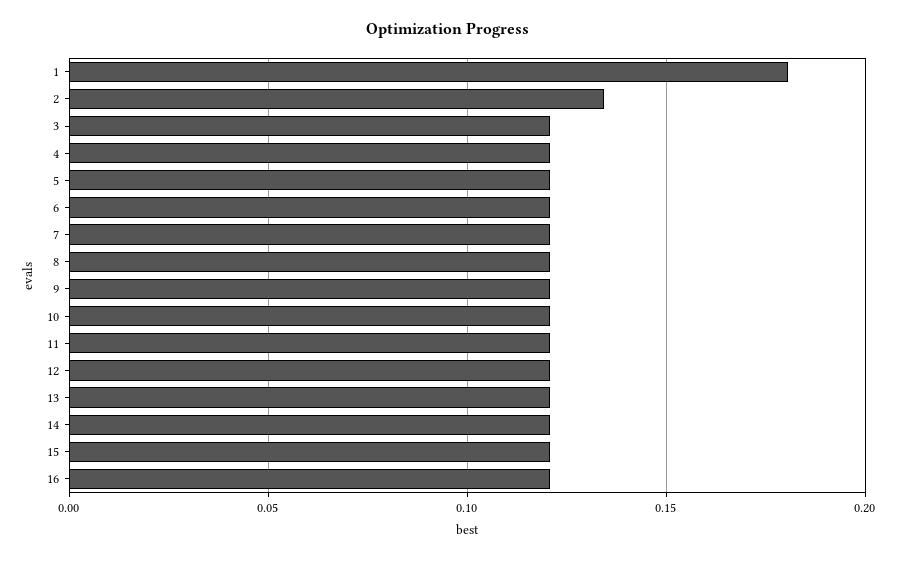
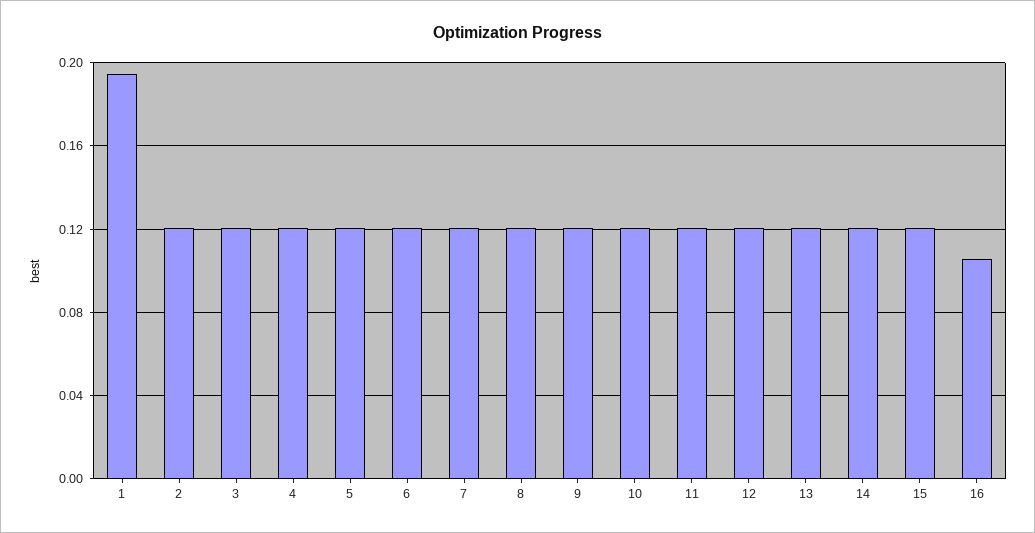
1: 0.18 -> 0.195
2: 0.135 -> 0.12
16: 0.12 -> 0.105

